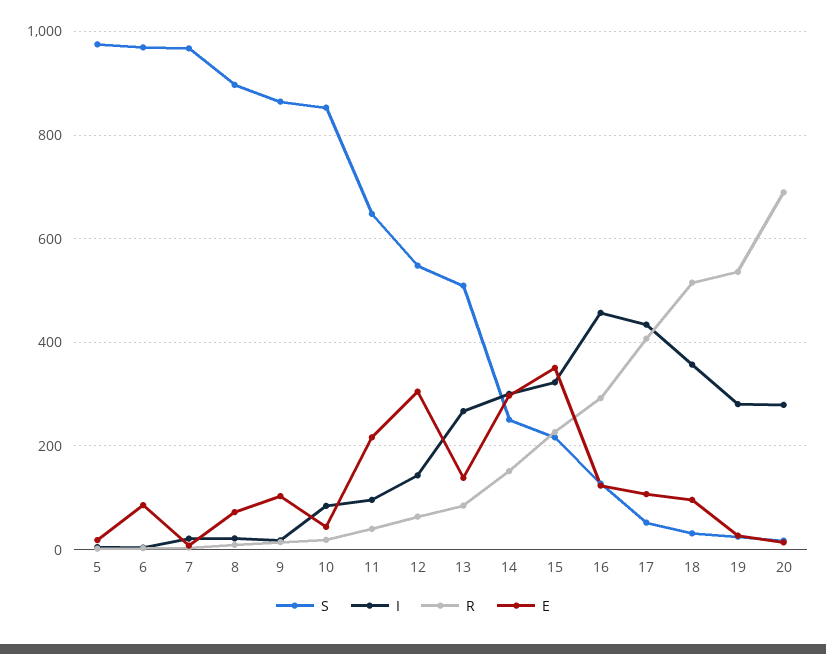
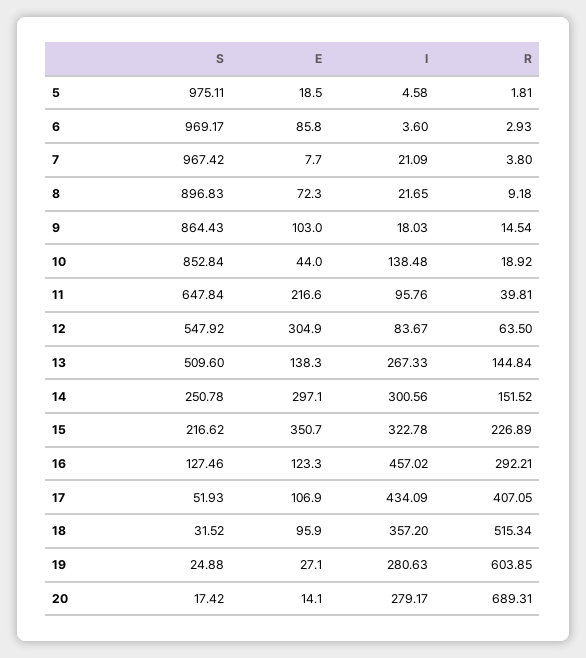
I, 10: 80 -> 138.48
I, 12: 140 -> 83.67
R, 13: 80 -> 144.84
R, 19: 540 -> 603.85

